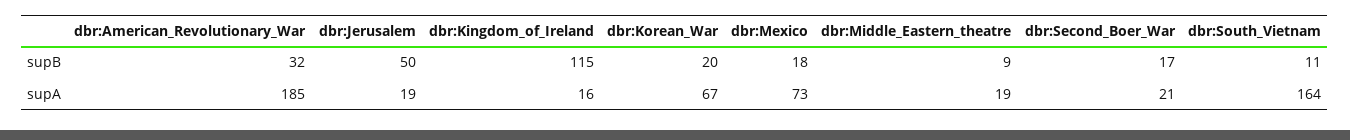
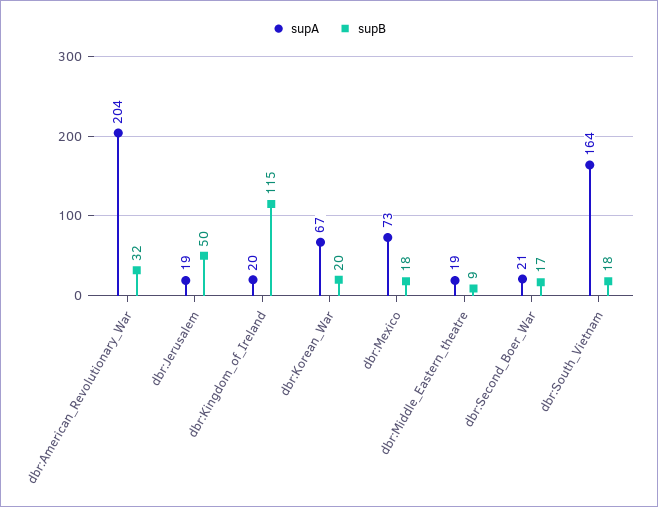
supB, dbr:South_Vietnam: 11 -> 18
supA, dbr:American_Revolutionary_War: 185 -> 204
supA, dbr:Kingdom_of_Ireland: 16 -> 20

